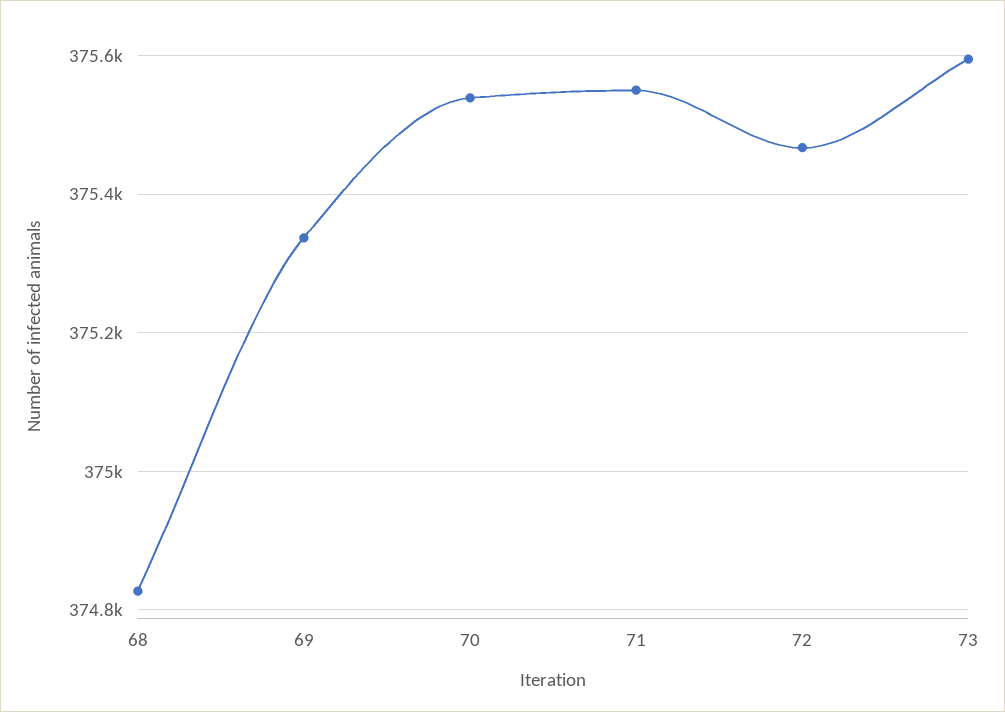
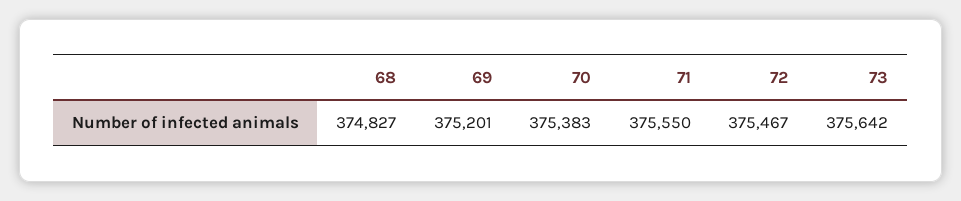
69: 375340 -> 375201
70: 375540 -> 375383
73: 375600 -> 375642

